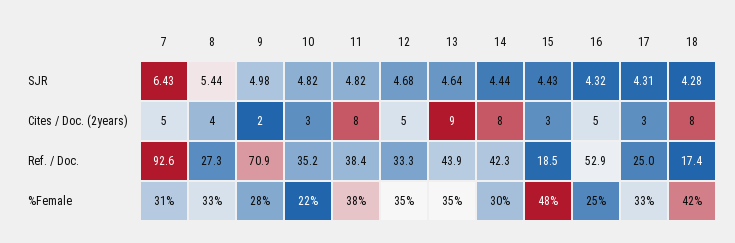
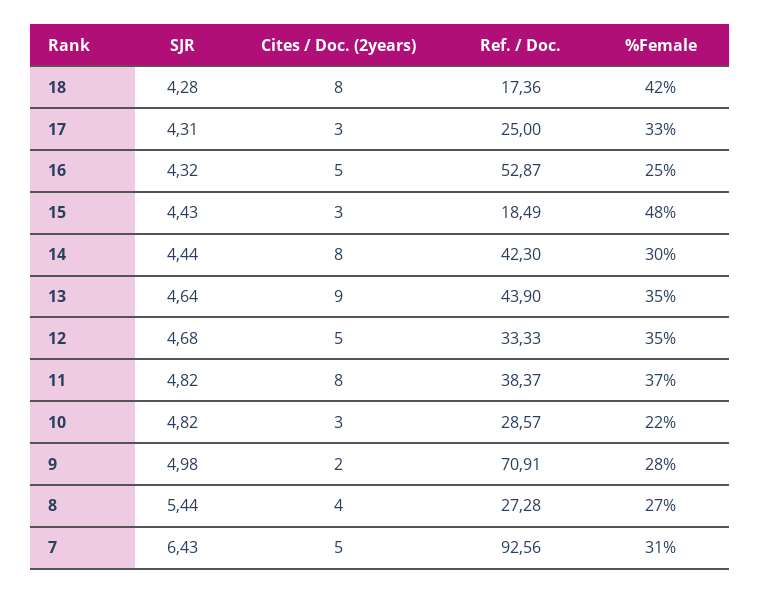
10, Ref. / Doc.: 35.2 -> 28.57
8, %Female: 33 -> 27
11, %Female: 38 -> 37

